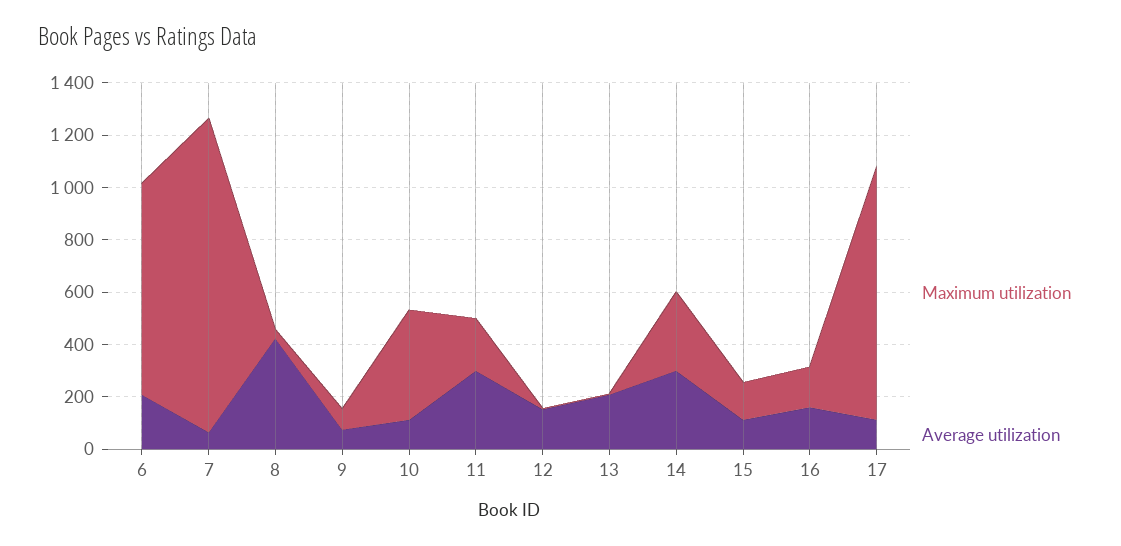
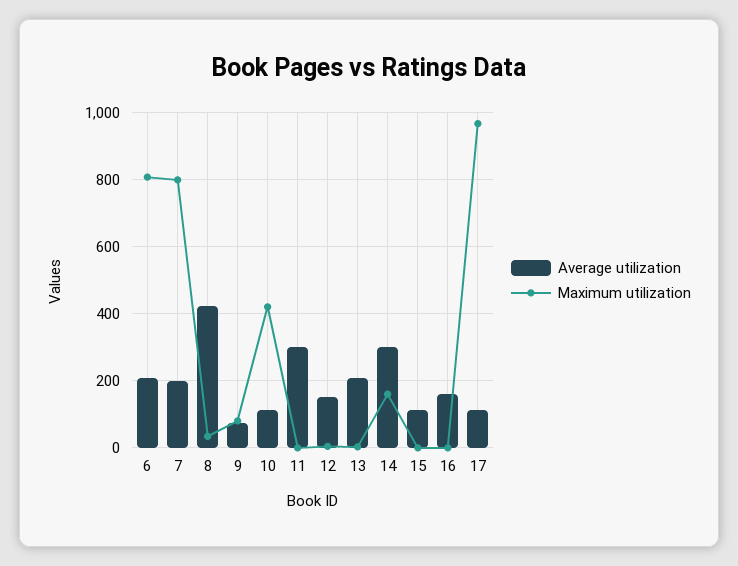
Maximum utilization, 7: 1200 -> 800
Average utilization, 7: 50 -> 200
Maximum utilization, 11: 200 -> 0
Maximum utilization, 14: 300 -> 160
Maximum utilization, 15: 150 -> 0
Maximum utilization, 16: 150 -> 0

